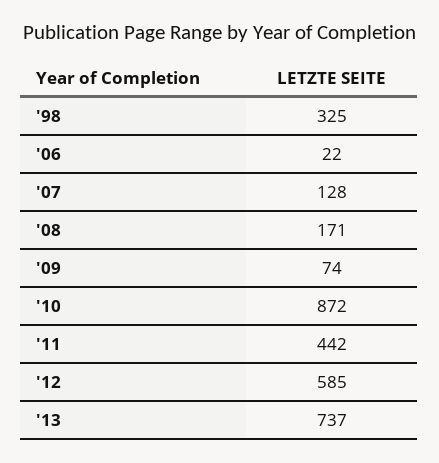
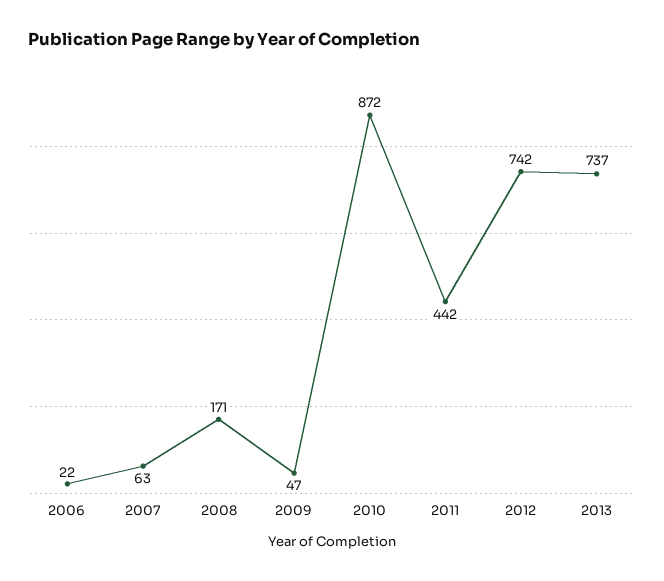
'98: 325 -> none
'07: 128 -> 63
'09: 74 -> 47
'12: 585 -> 742

